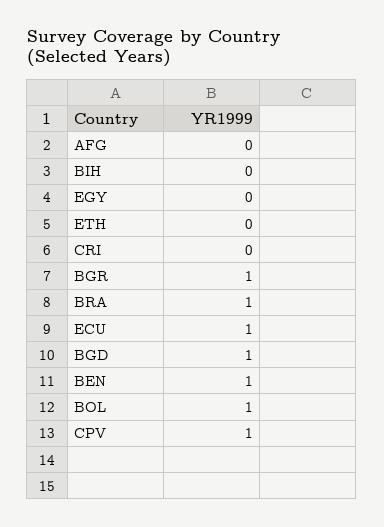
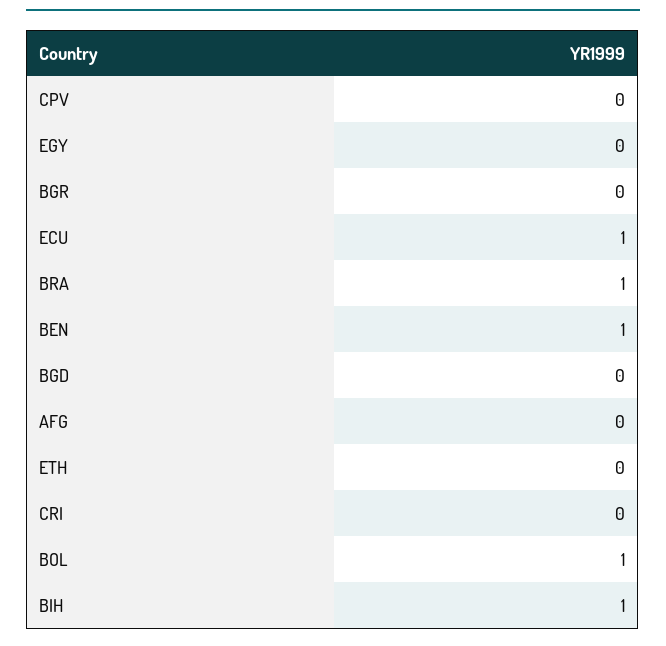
BIH: 0 -> 1
BGR: 1 -> 0
BGD: 1 -> 0
CPV: 1 -> 0

